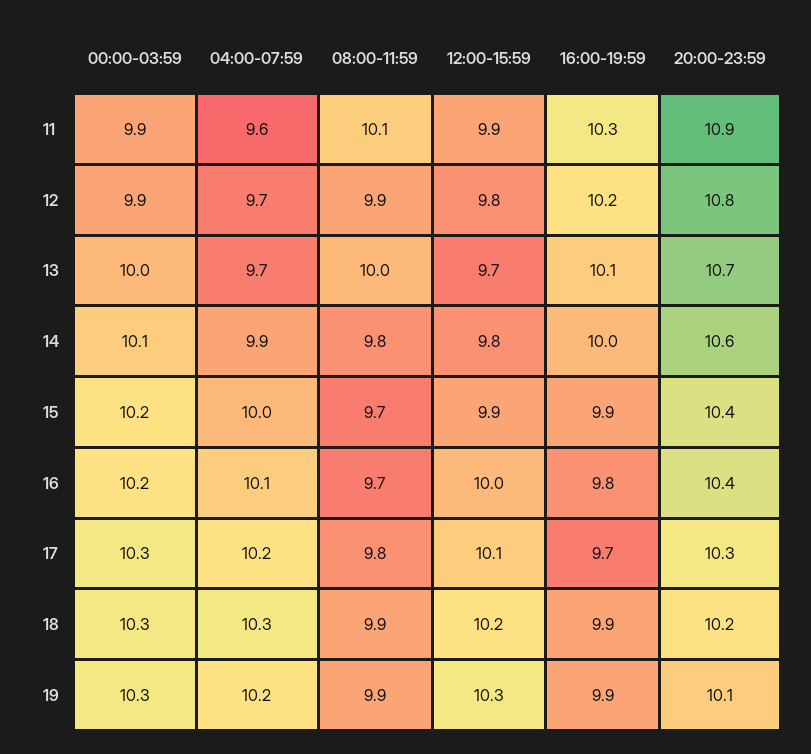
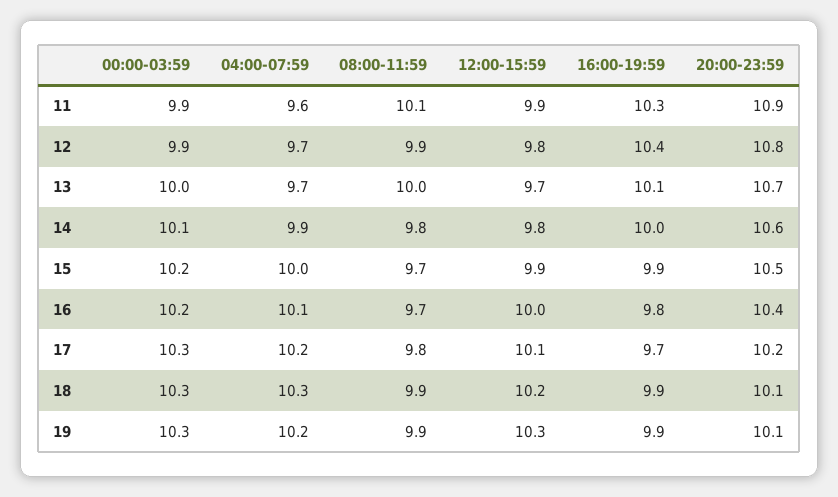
16:00-19:59, 12: 10.2 -> 10.4
20:00-23:59, 15: 10.4 -> 10.5
20:00-23:59, 17: 10.3 -> 10.2
20:00-23:59, 18: 10.2 -> 10.1

